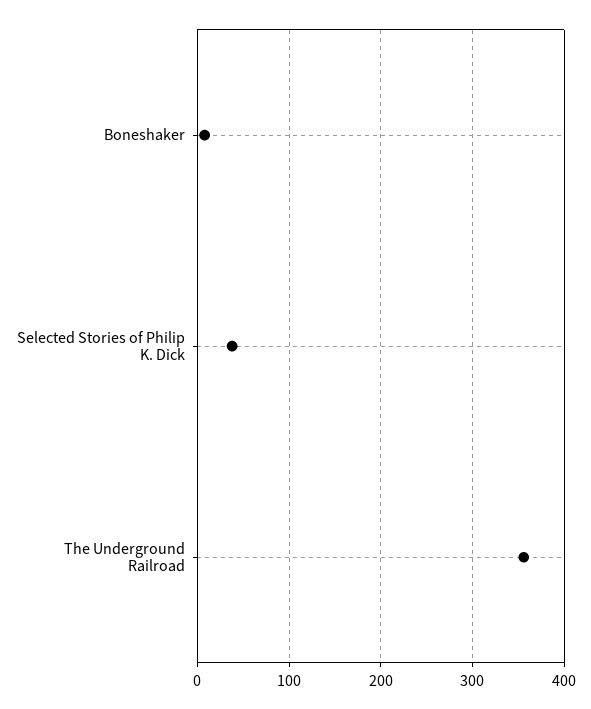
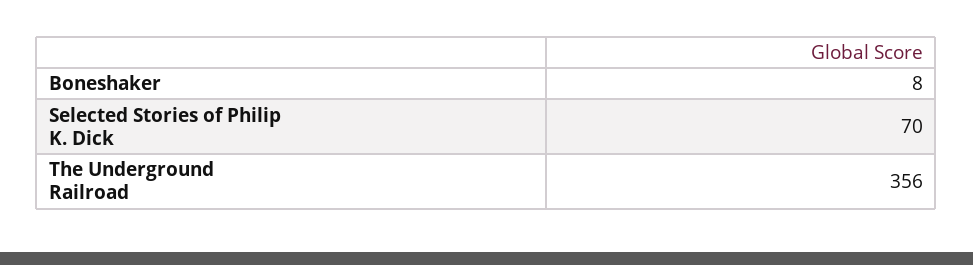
Selected Stories of Philip K. Dick: 40 -> 70

